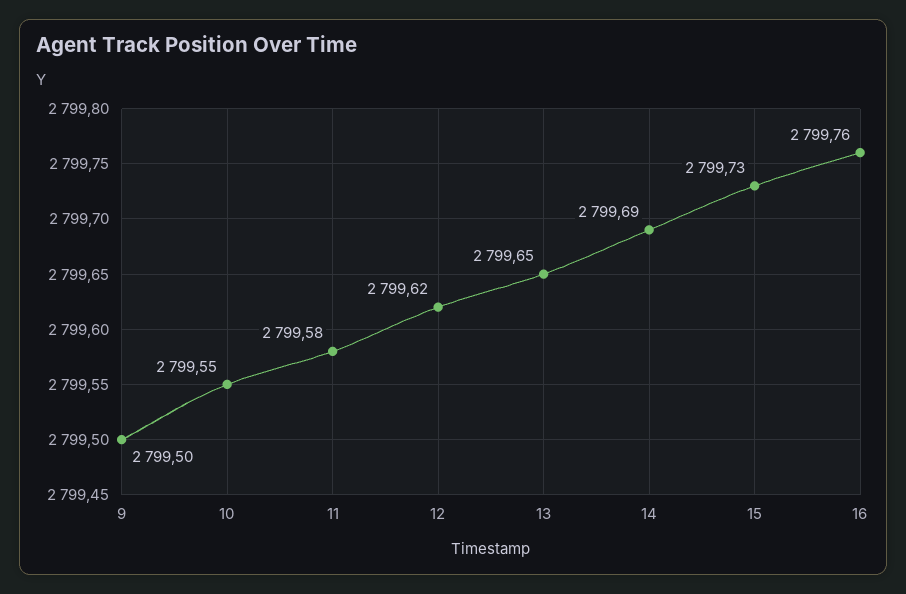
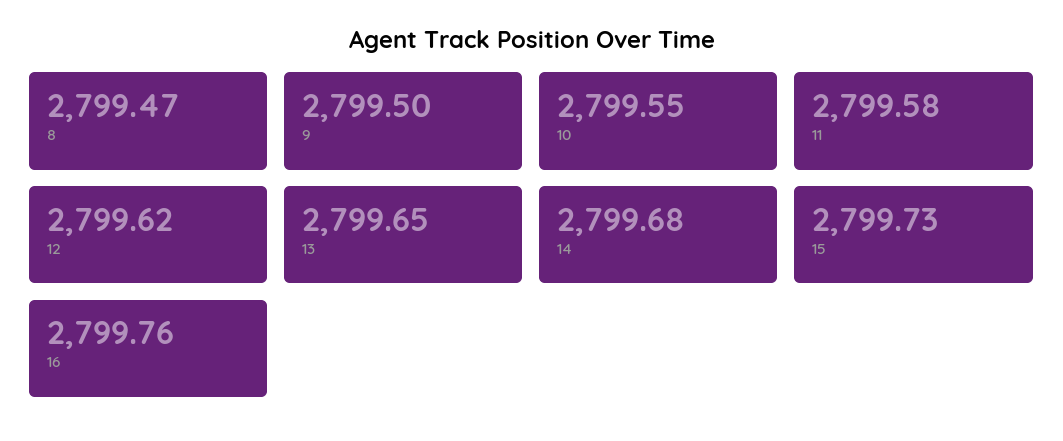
14: 2799.69 -> 2799.68
8: none -> 2799.47

